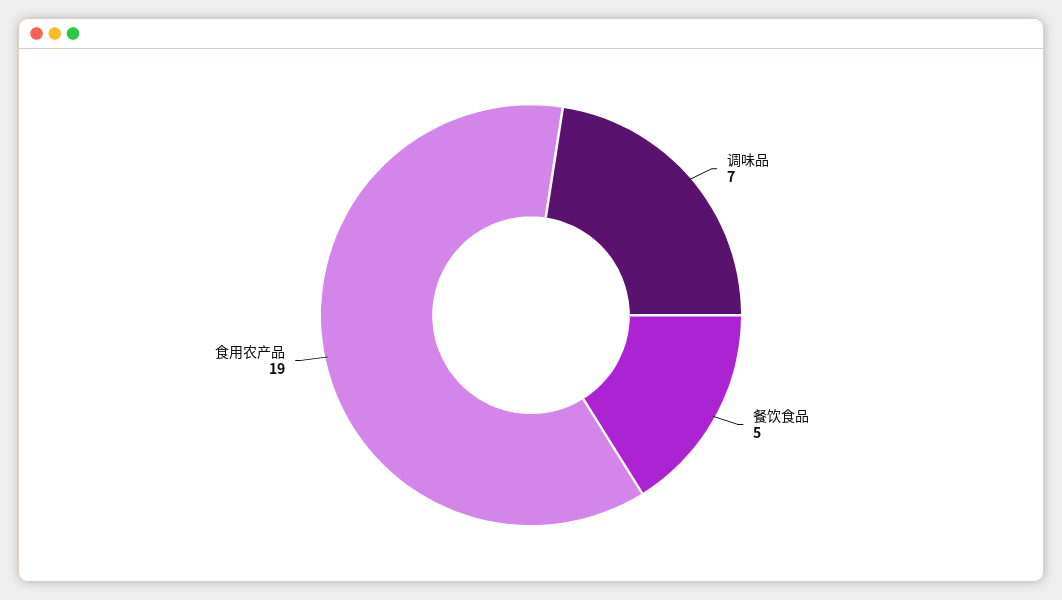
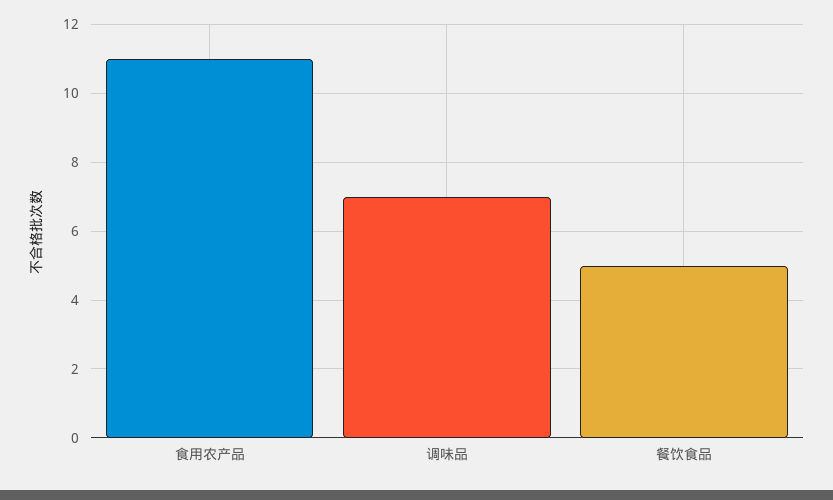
食用农产品: 19 -> 11

